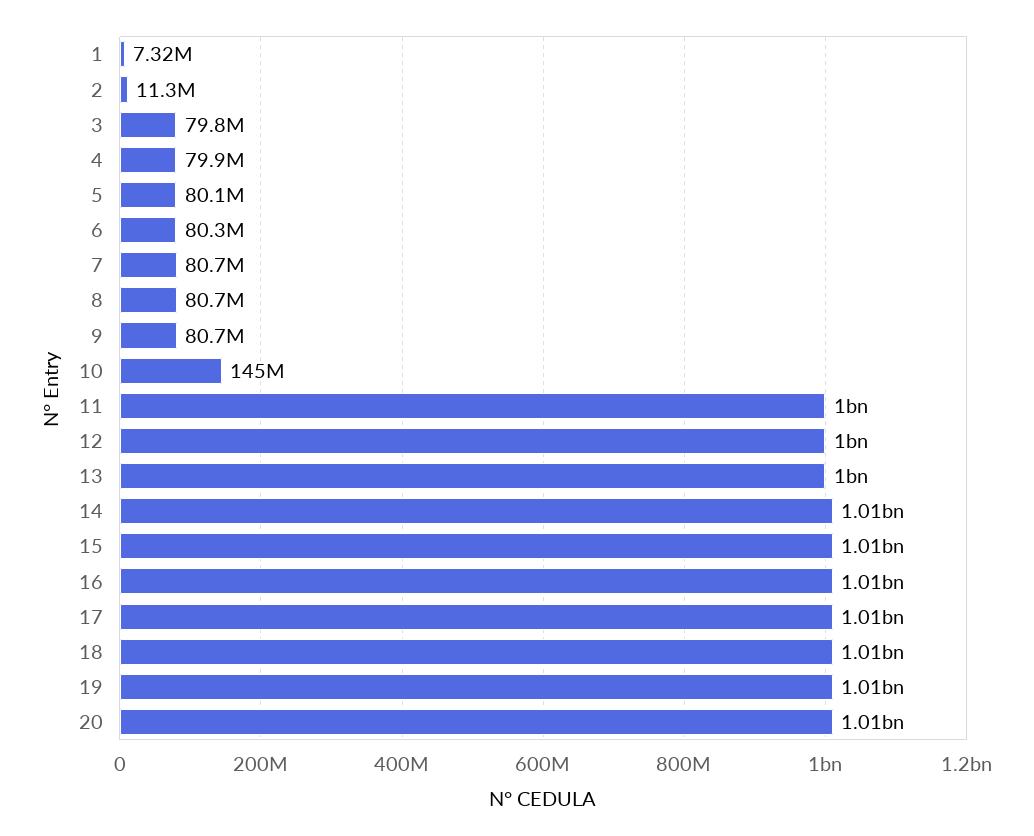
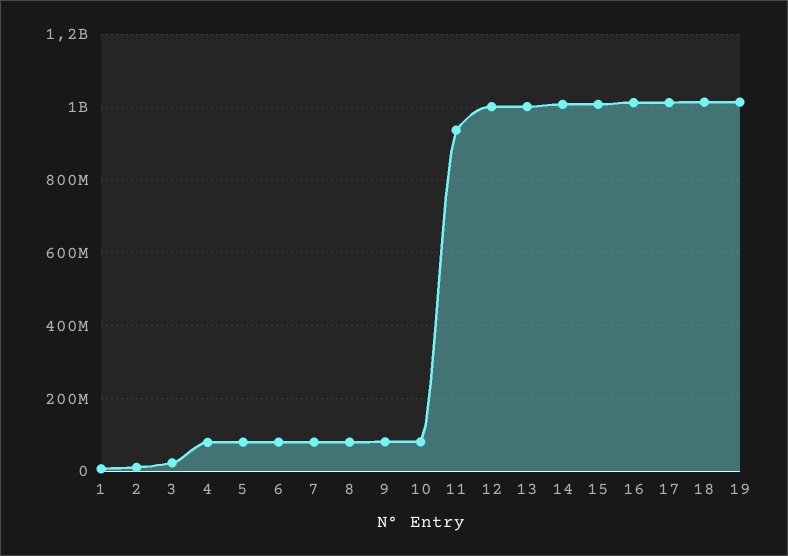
3: 79800000 -> 20000000
10: 145000000 -> 80000000
11: 1000000000 -> 940000000
20: 1010000000 -> none

